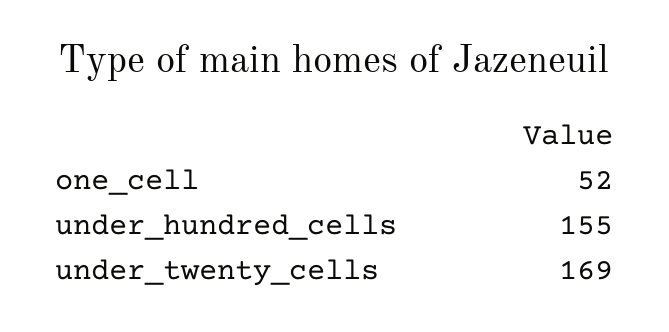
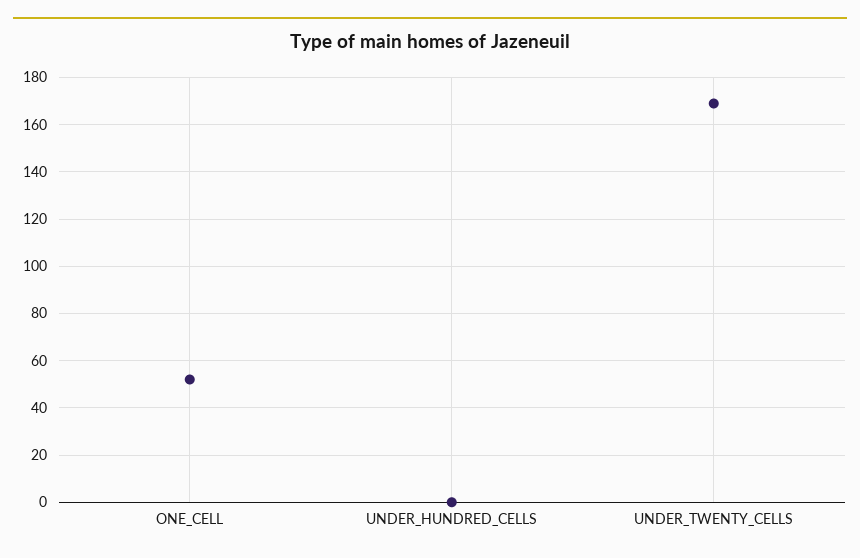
under_hundred_cells: 155 -> 0

